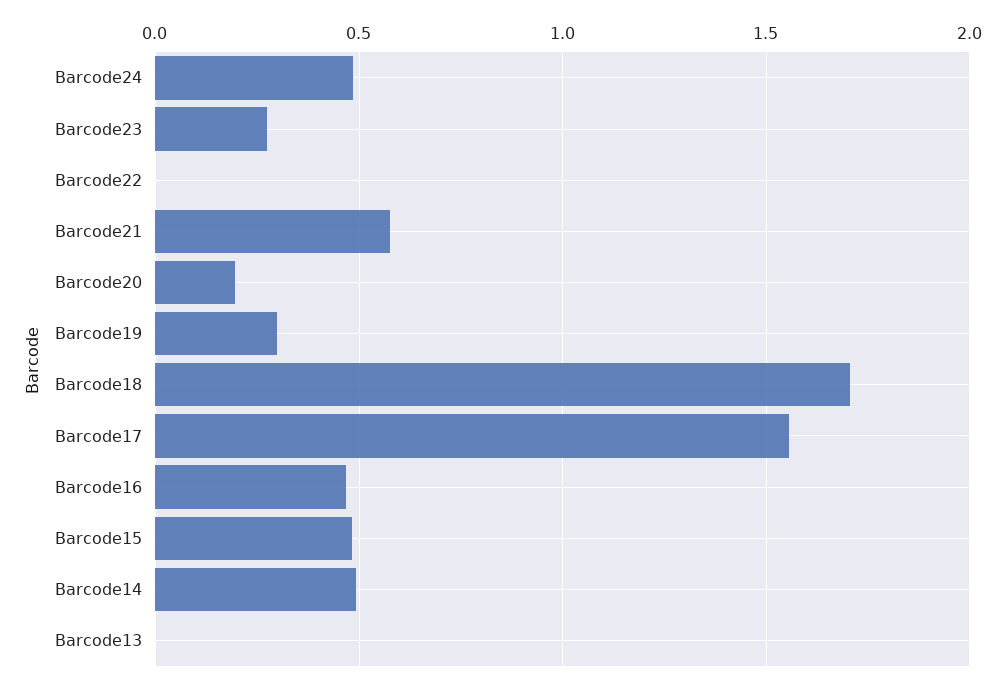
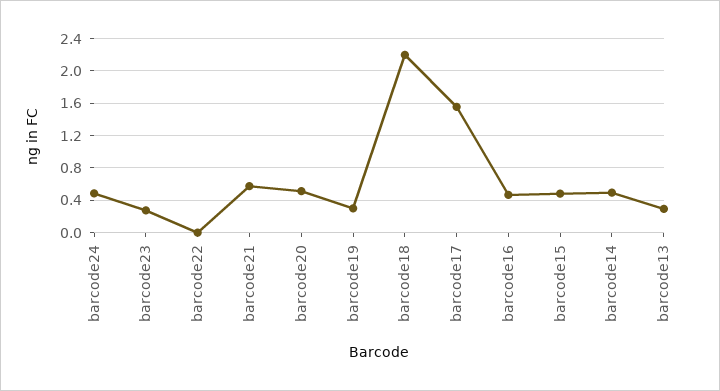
Barcode20: 0.2 -> 0.5
Barcode18: 1.7 -> 2.2
Barcode13: 0 -> 0.3

